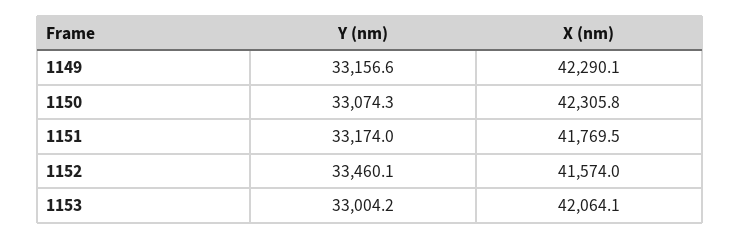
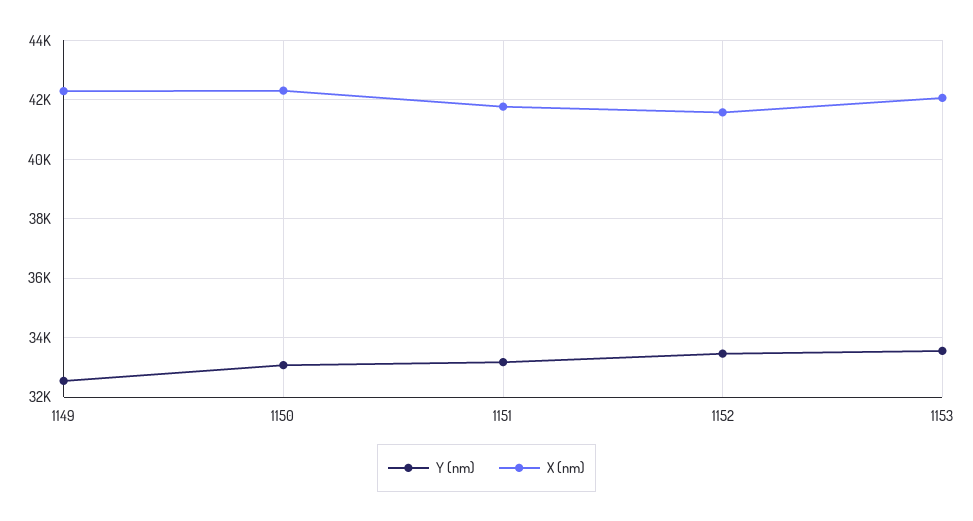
Y (nm), 1149: 33156.6 -> 32500
Y (nm), 1153: 33004.2 -> 33500

